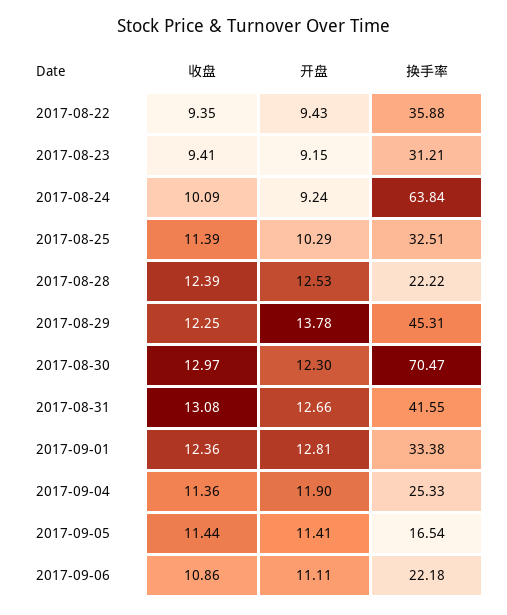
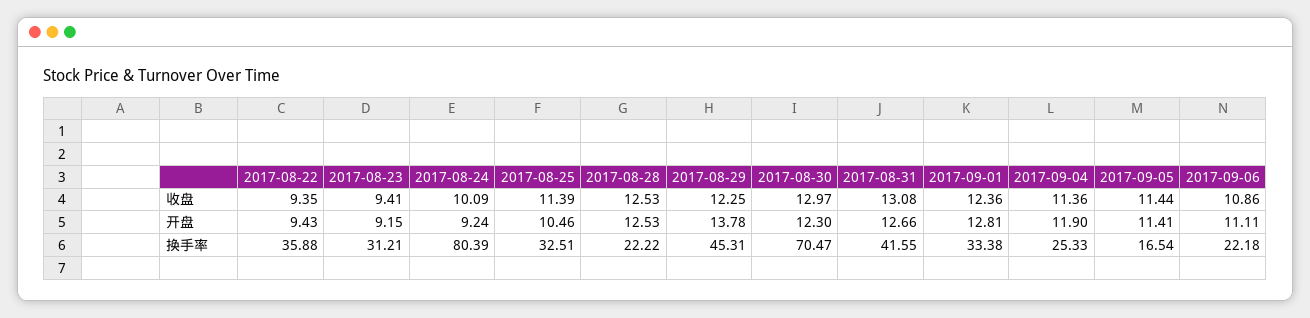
换手率, 2017-08-24: 63.84 -> 80.39
开盘, 2017-08-25: 10.29 -> 10.46
收盘, 2017-08-28: 12.39 -> 12.53

